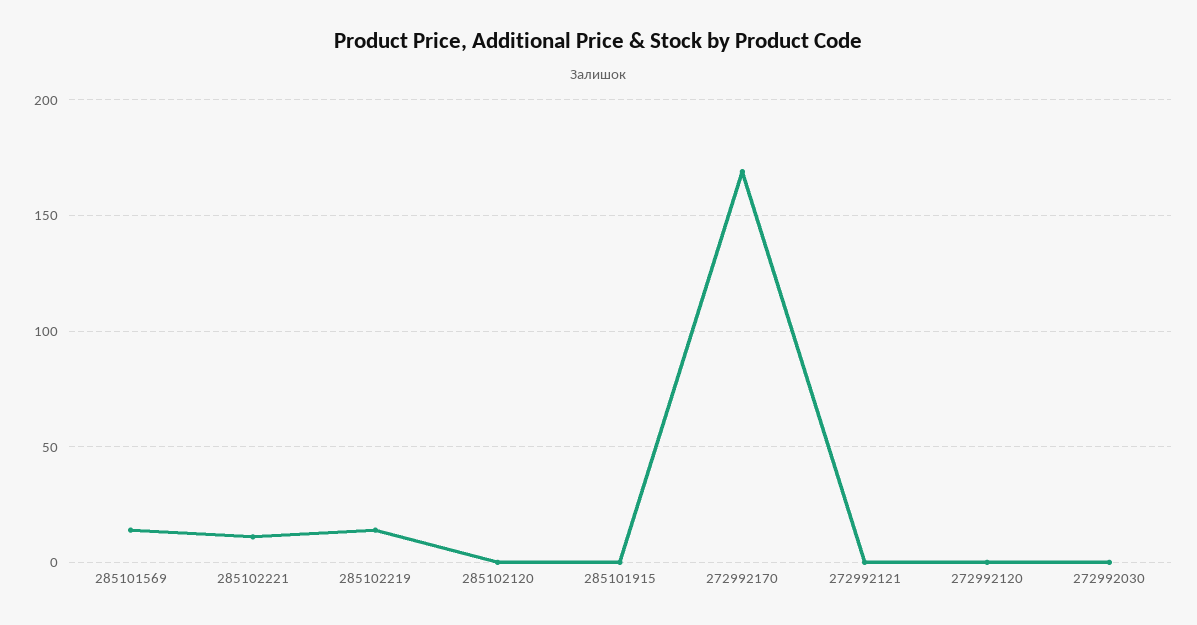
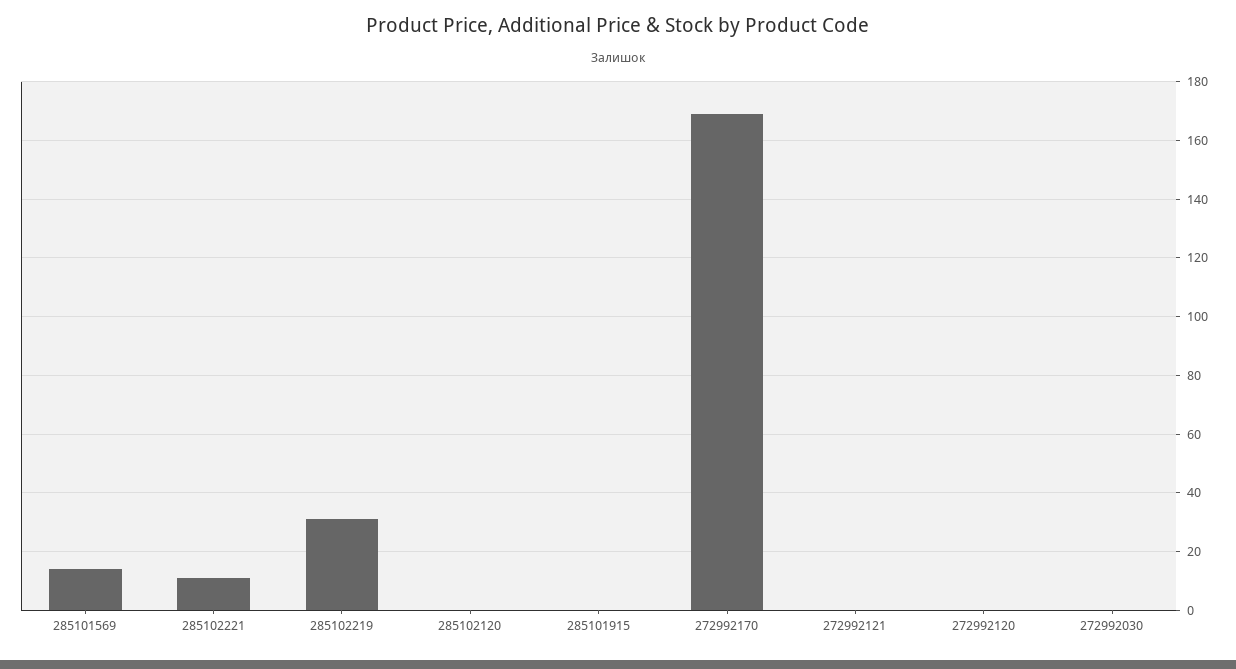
285102219: 15 -> 30

